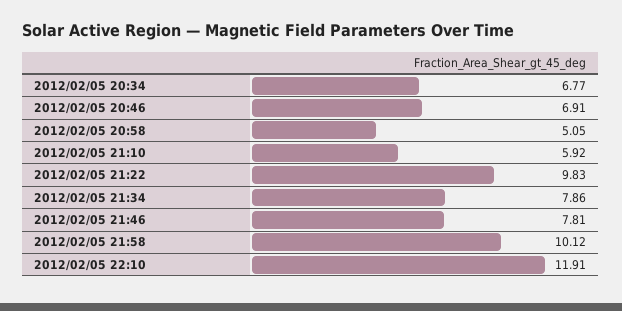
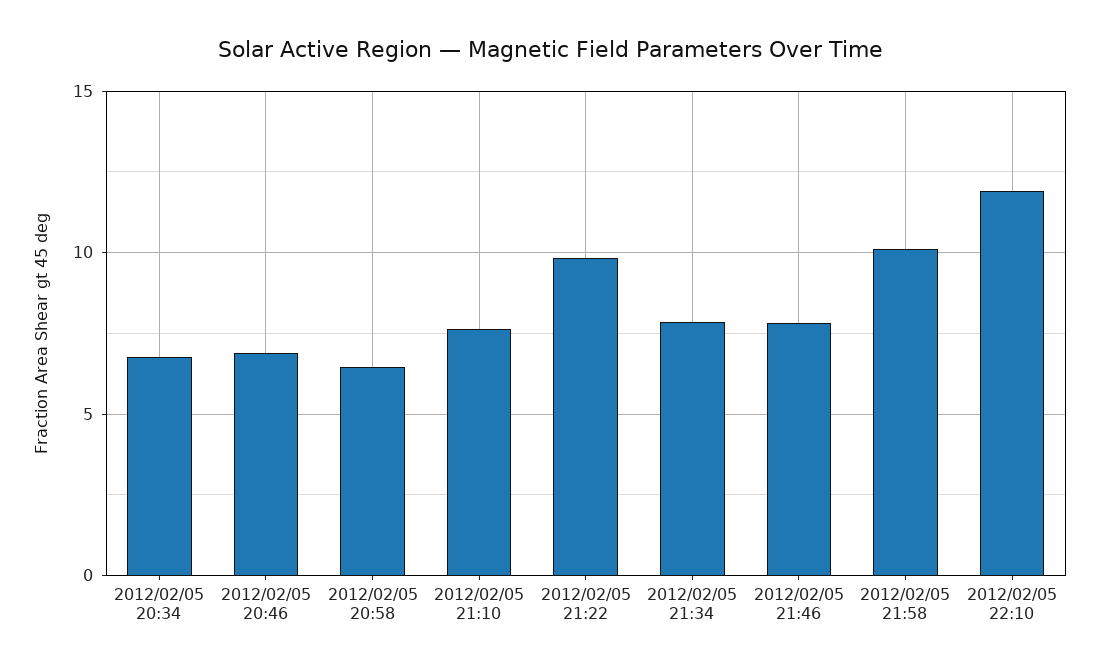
2012/02/05 20:58: 5.05 -> 6.5
2012/02/05 21:10: 5.92 -> 7.5

